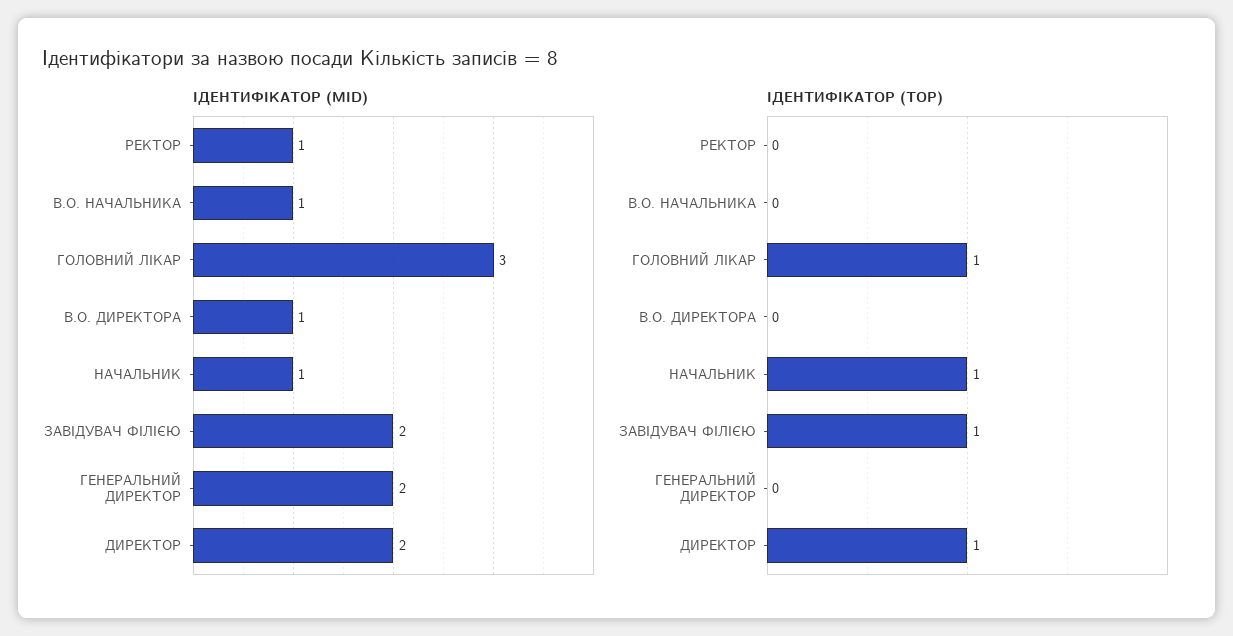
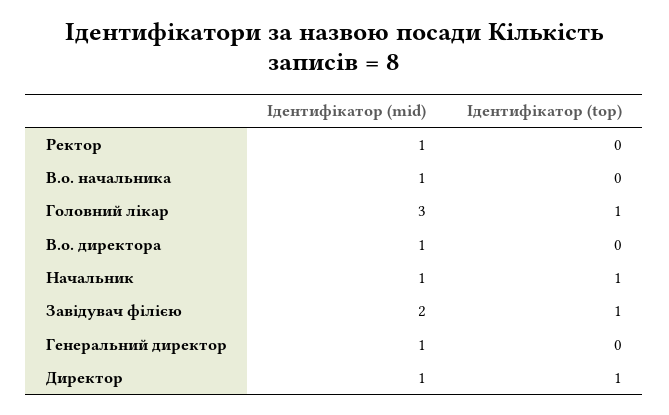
ІДЕНТИФІКАТОР (MID), ГЕНЕРАЛЬНИЙ ДИРЕКТОР: 2 -> 1
ІДЕНТИФІКАТОР (MID), ДИРЕКТОР: 2 -> 1

